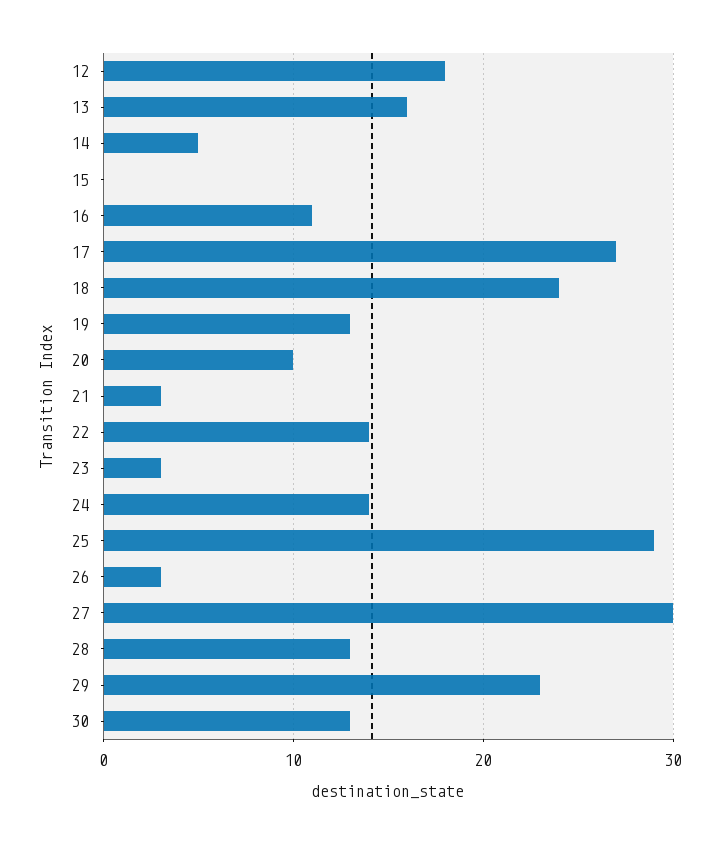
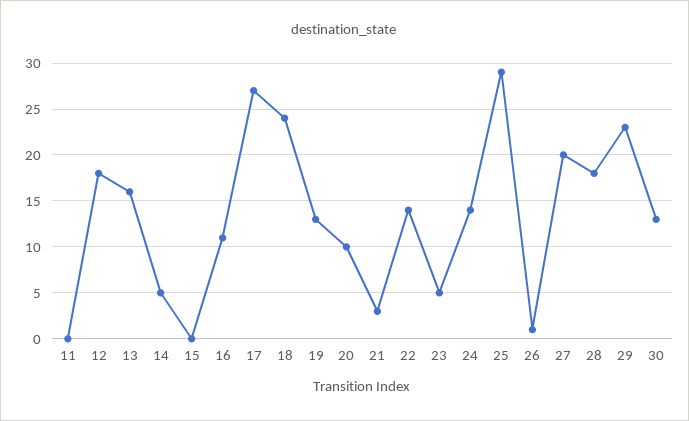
23: 3 -> 5
26: 3 -> 1
27: 30 -> 20
28: 13 -> 18
11: none -> 0

